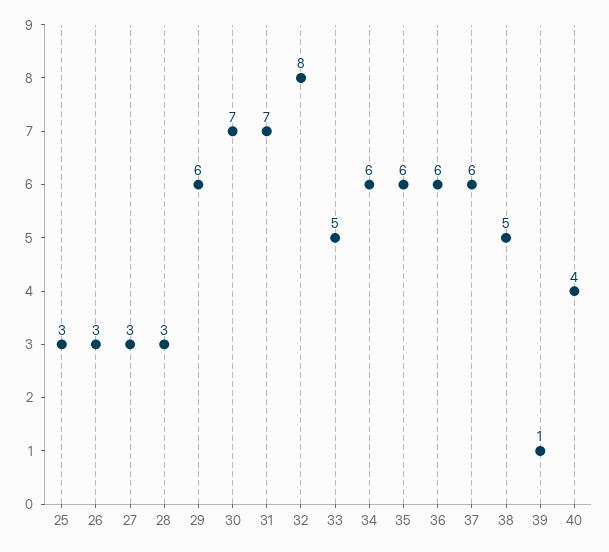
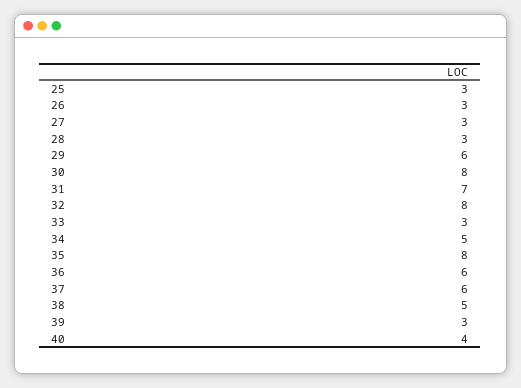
30: 7 -> 8
33: 5 -> 3
34: 6 -> 5
35: 6 -> 8
39: 1 -> 3

